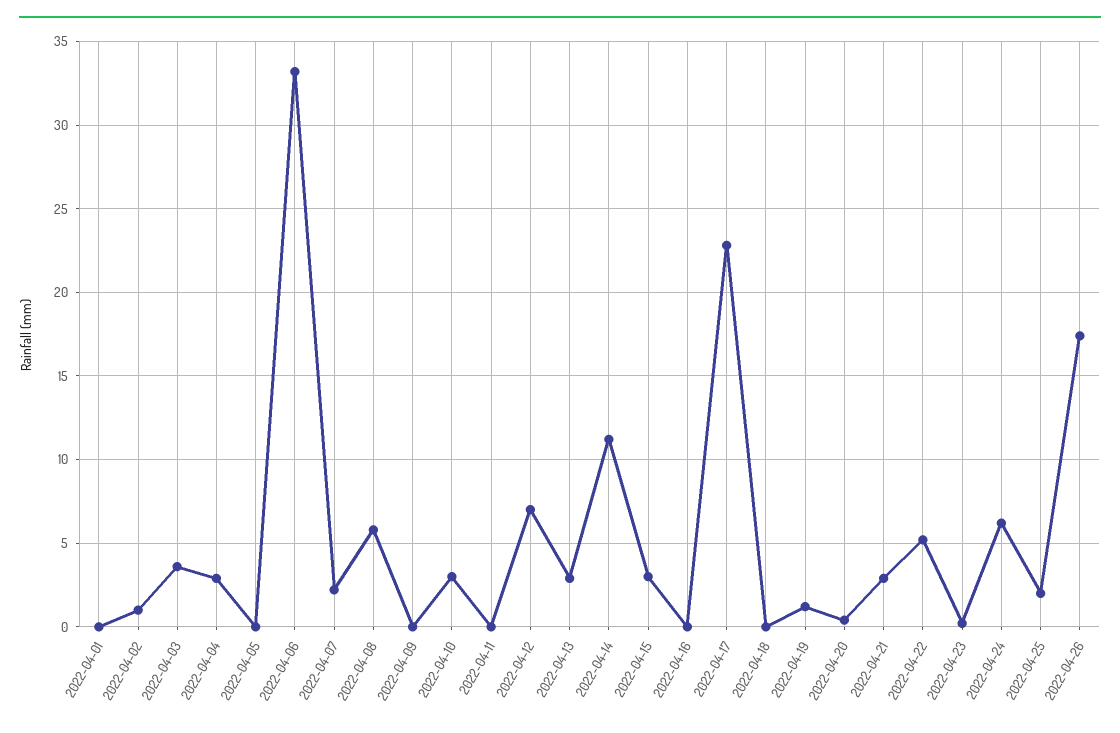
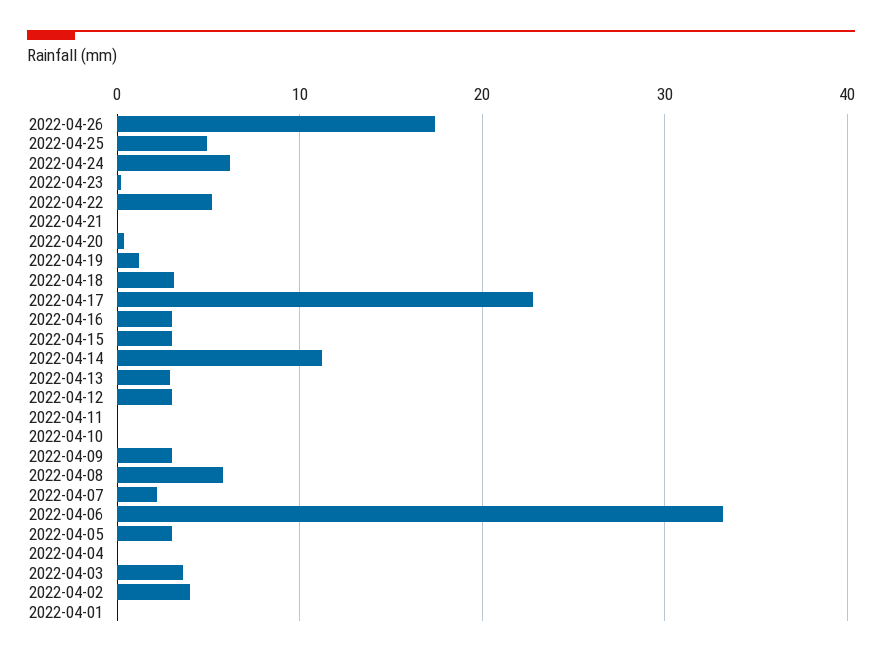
2022-04-02: 1 -> 4
2022-04-04: 3 -> 0
2022-04-05: 0 -> 3
2022-04-09: 0 -> 3
2022-04-10: 3 -> 0
2022-04-12: 7 -> 3
2022-04-16: 0 -> 3
2022-04-18: 0 -> 3
2022-04-21: 3 -> 0
2022-04-25: 2 -> 5

